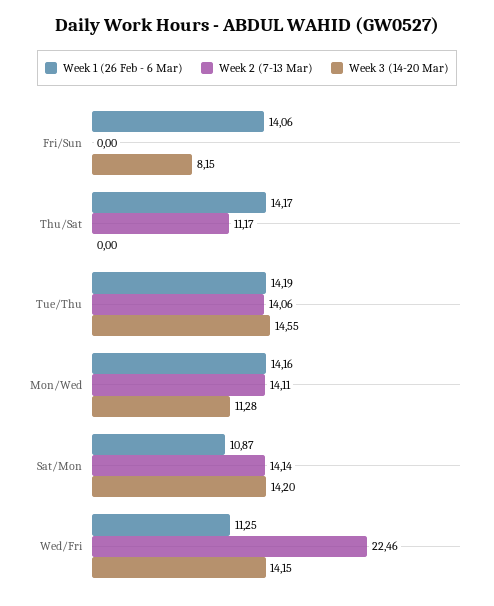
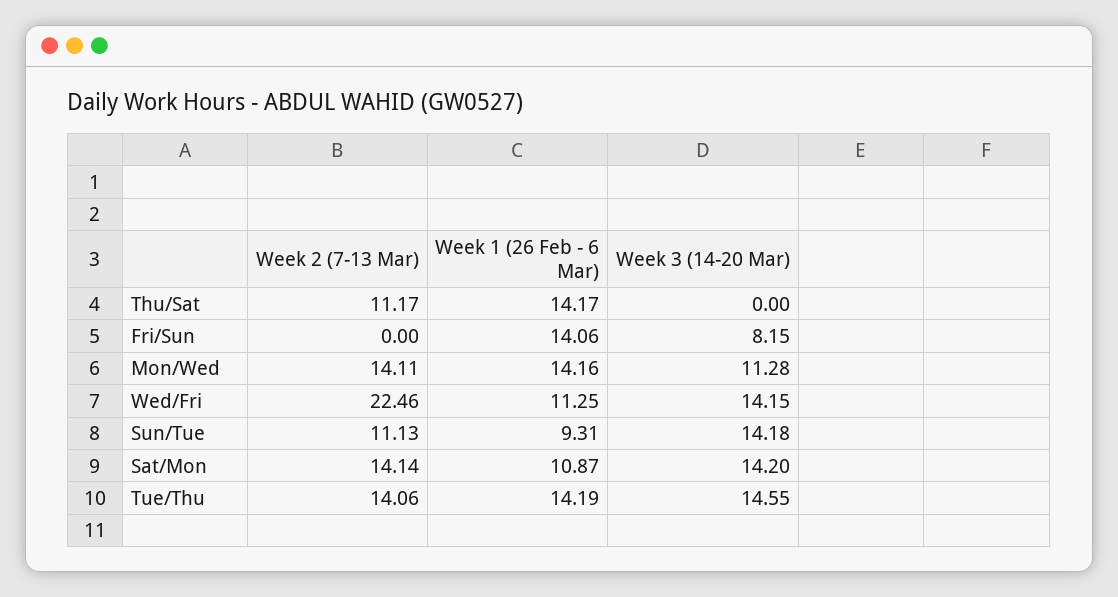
Week 2 (7-13 Mar), Sun/Tue: none -> 11.13
Week 1 (26 Feb - 6 Mar), Sun/Tue: none -> 9.31
Week 3 (14-20 Mar), Sun/Tue: none -> 14.18

